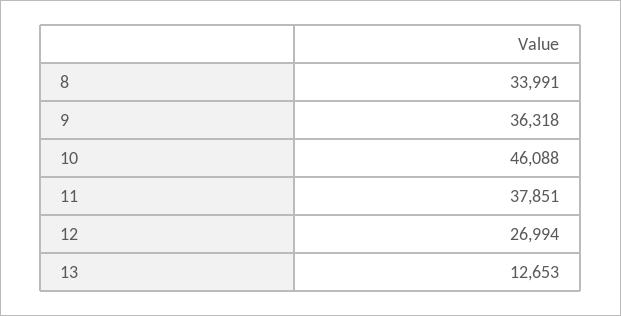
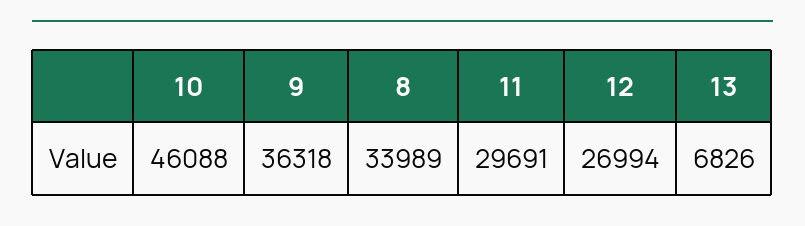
8: 33991 -> 33989
11: 37851 -> 29691
13: 12653 -> 6826

